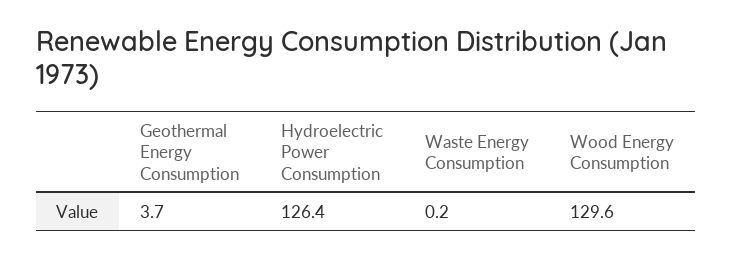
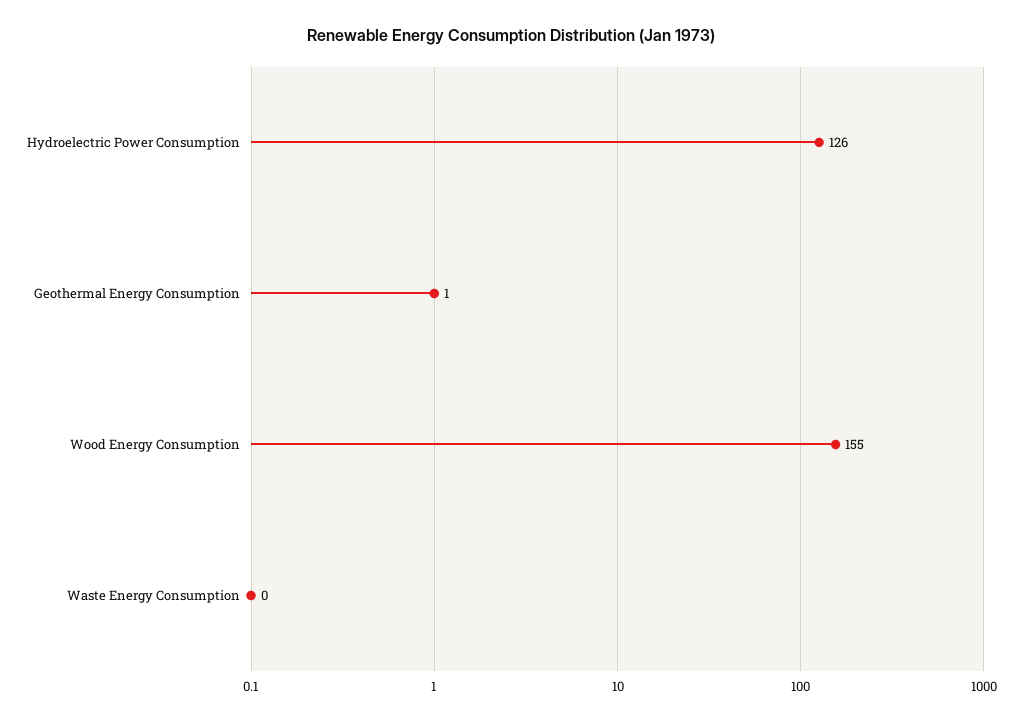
Geothermal Energy Consumption: 3.7 -> 1
Wood Energy Consumption: 129.6 -> 155

